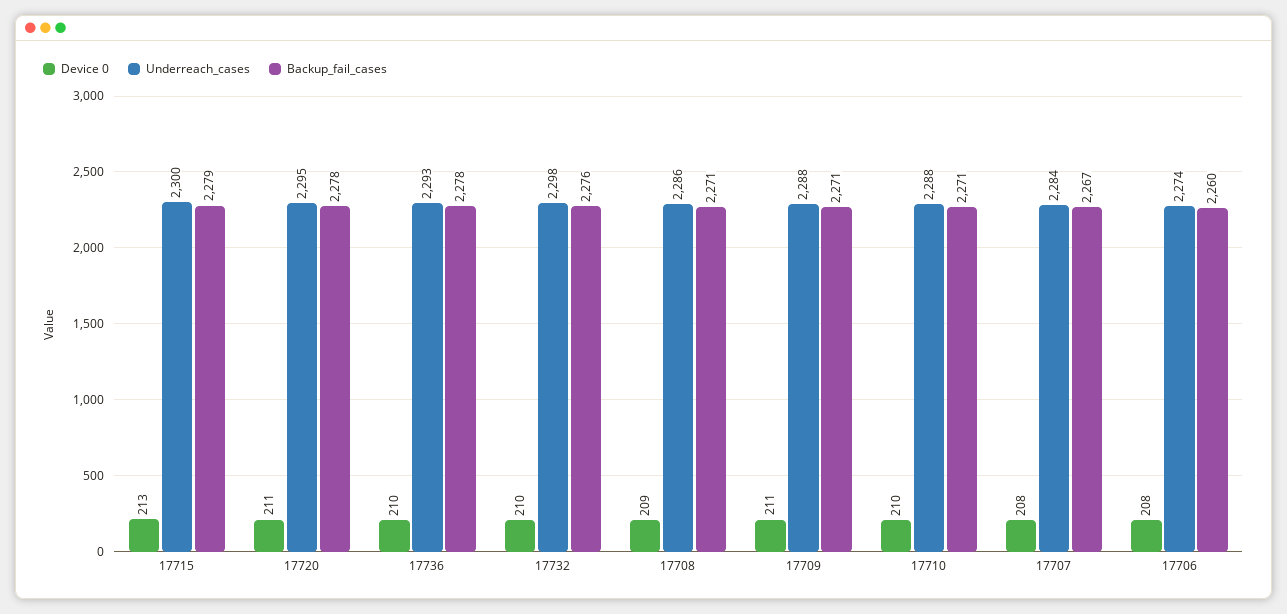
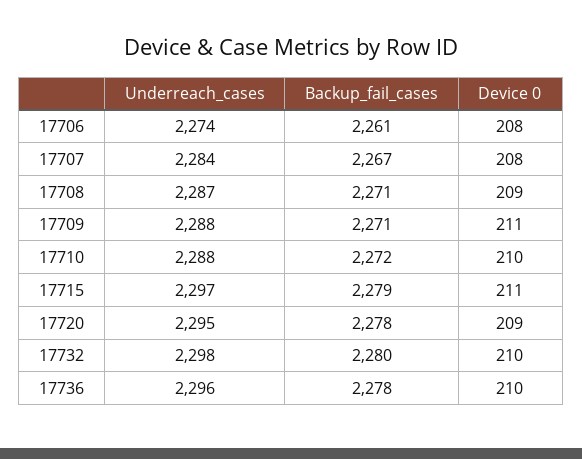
Device 0, 17715: 213 -> 211
Underreach_cases, 17715: 2300 -> 2297
Device 0, 17720: 211 -> 209
Underreach_cases, 17736: 2293 -> 2296
Backup_fail_cases, 17732: 2276 -> 2280
Underreach_cases, 17708: 2286 -> 2287
Backup_fail_cases, 17710: 2271 -> 2272
Backup_fail_cases, 17706: 2260 -> 2261

